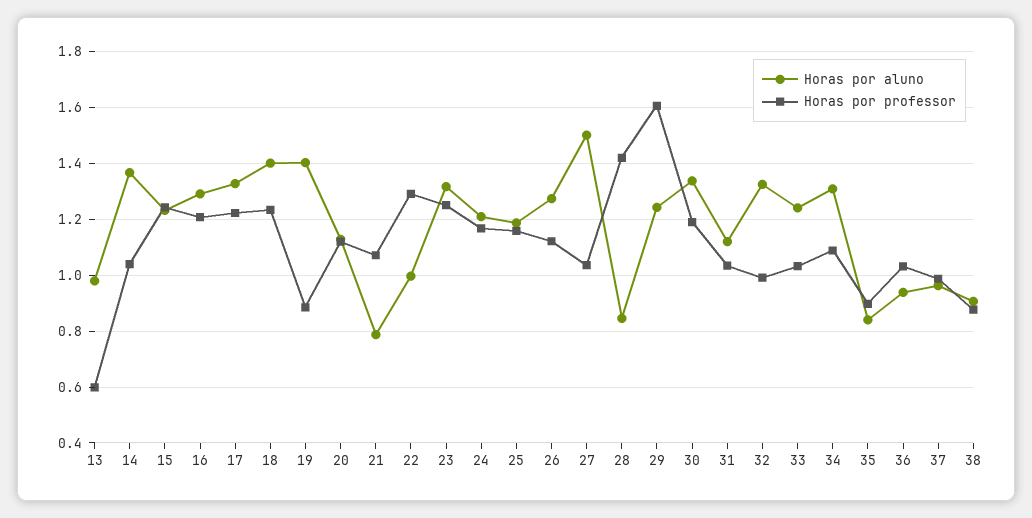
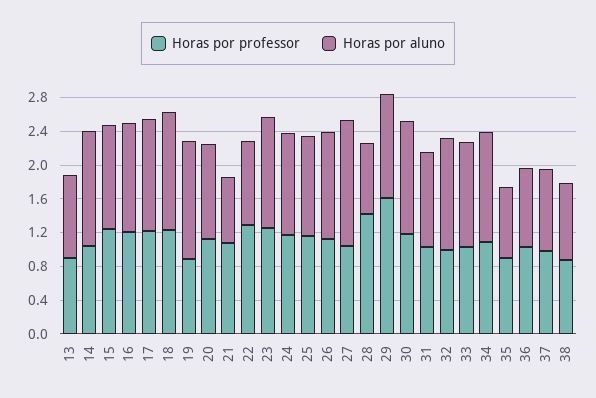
Horas por professor, 13: 0.6 -> 0.9

